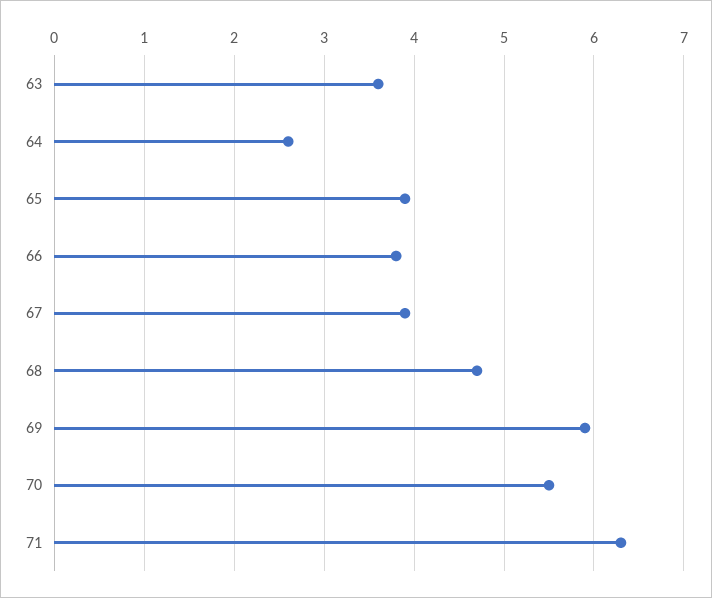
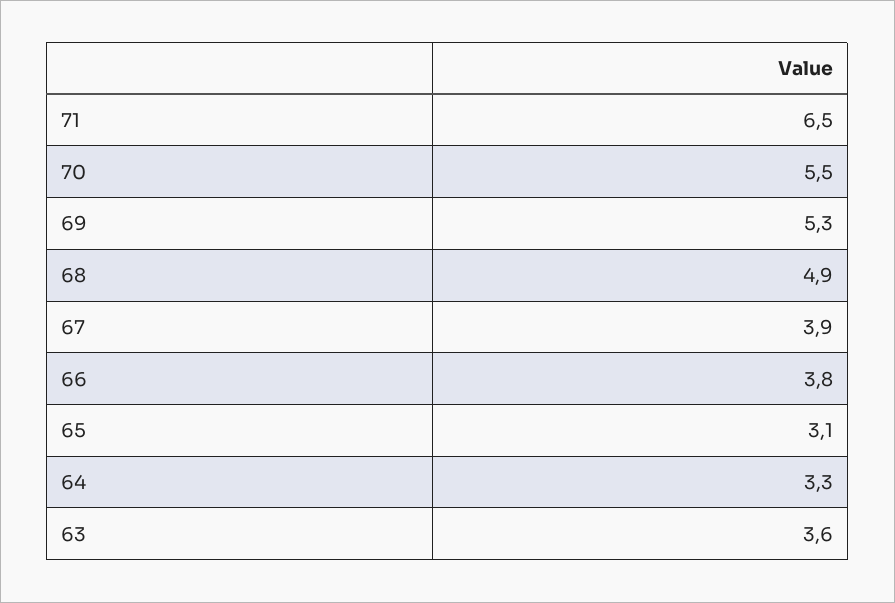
64: 2.6 -> 3.3
65: 3.9 -> 3.1
68: 4.7 -> 4.9
69: 5.9 -> 5.3
71: 6.3 -> 6.5

